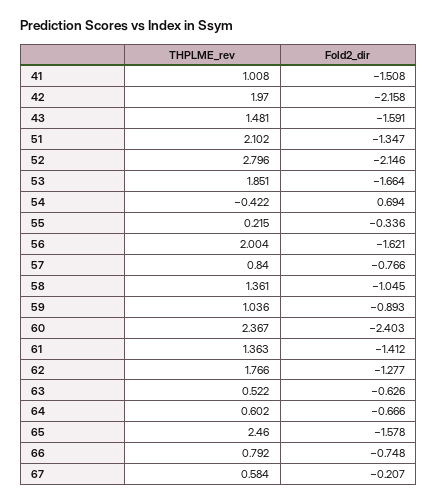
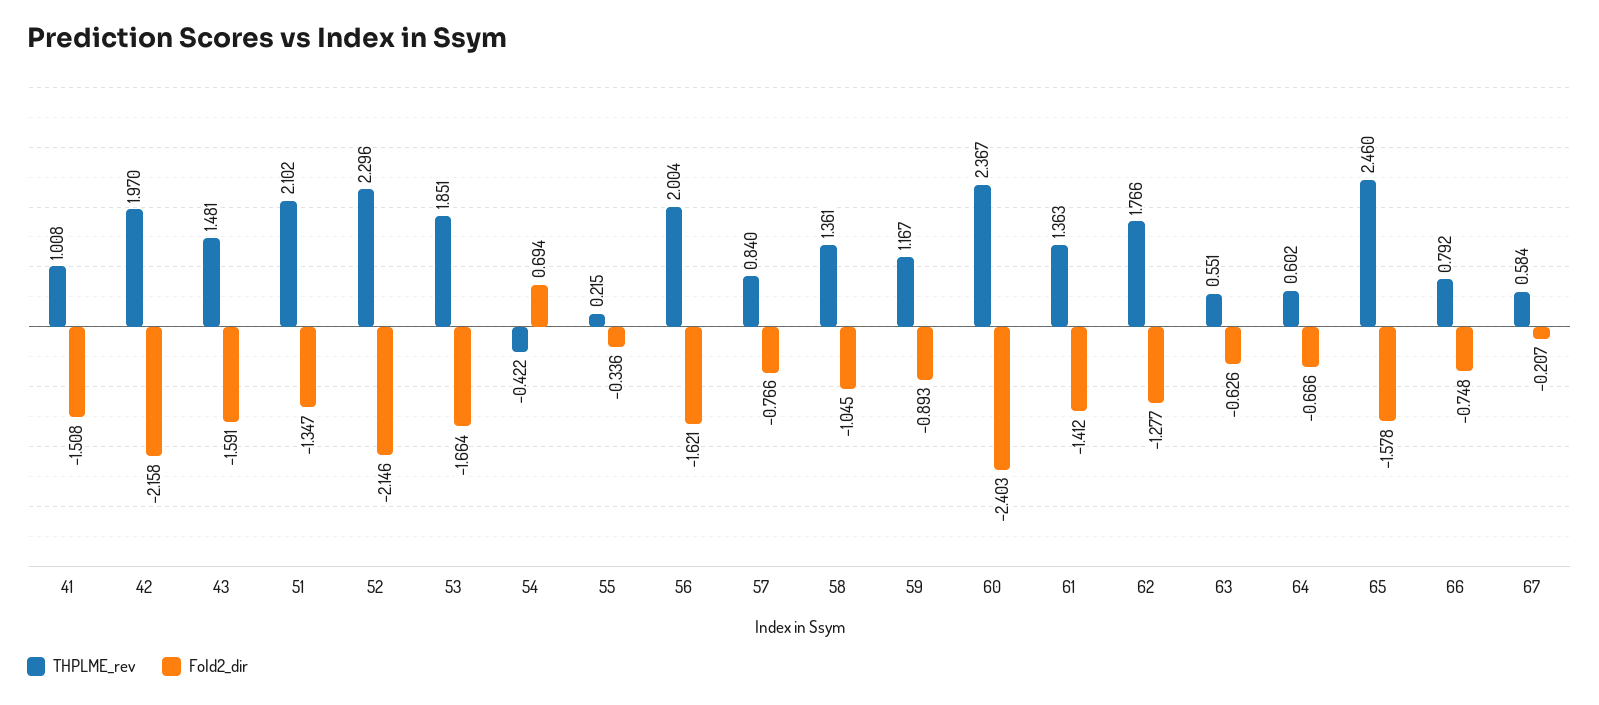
THPLME_rev, 52: 2.796 -> 2.296
THPLME_rev, 59: 1.036 -> 1.167
THPLME_rev, 63: 0.522 -> 0.551

